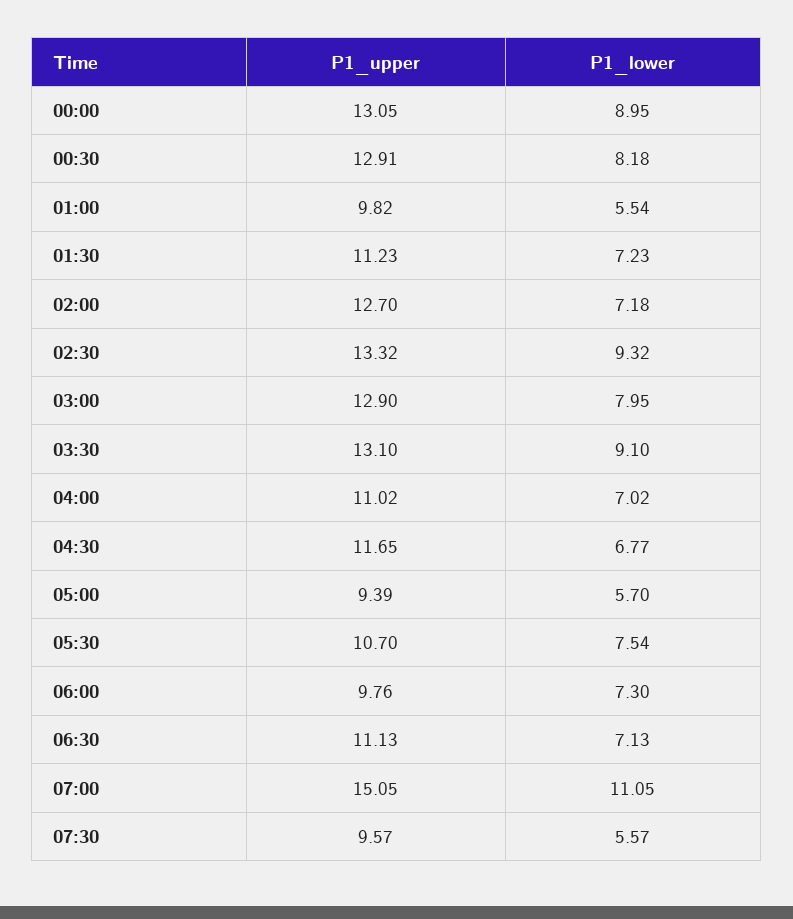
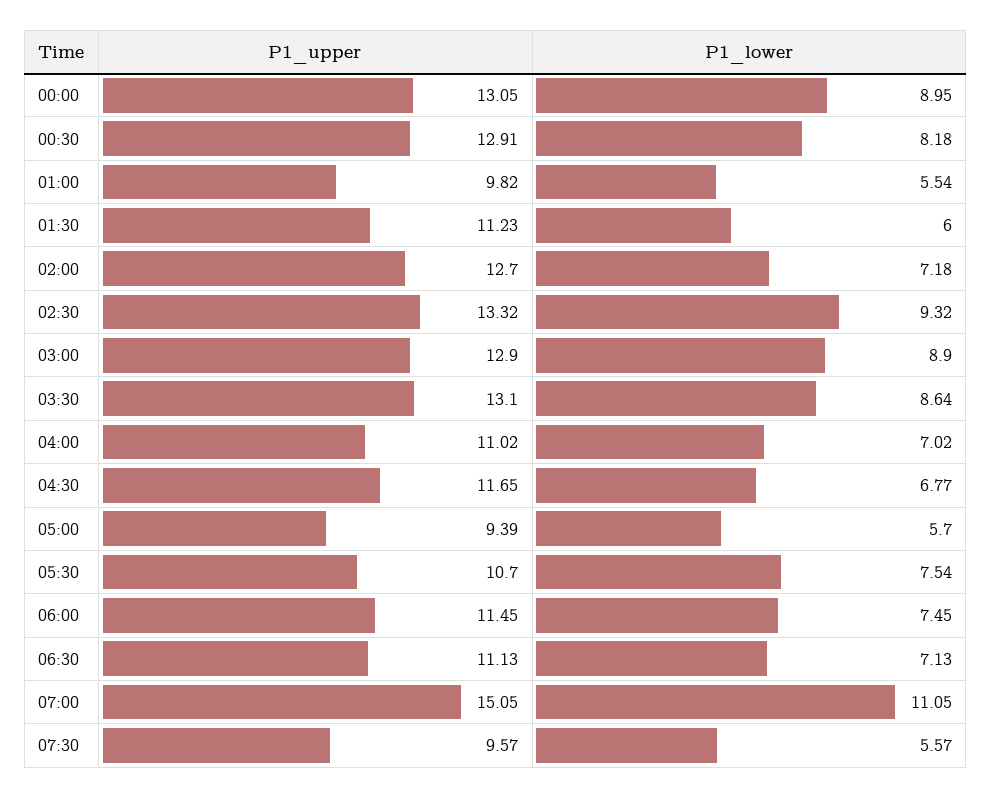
P1_lower, 01:30: 7.23 -> 6
P1_lower, 03:00: 7.95 -> 8.9
P1_lower, 03:30: 9.1 -> 8.64
P1_upper, 06:00: 9.76 -> 11.45
P1_lower, 06:00: 7.3 -> 7.45

